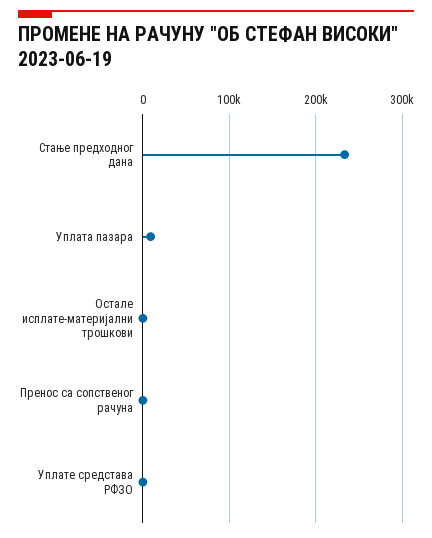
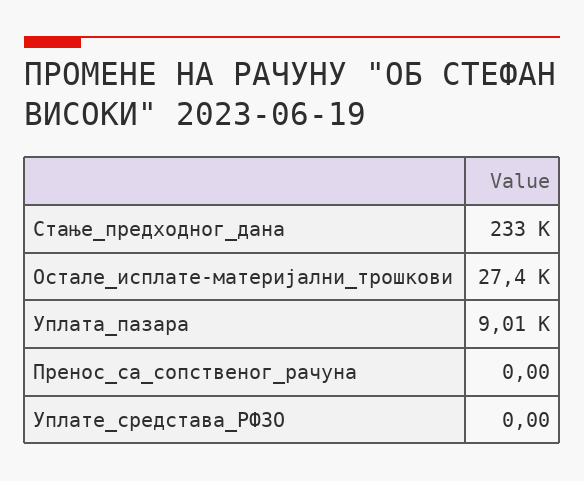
Остале исплате-материјални трошкови: 0 -> 27400

